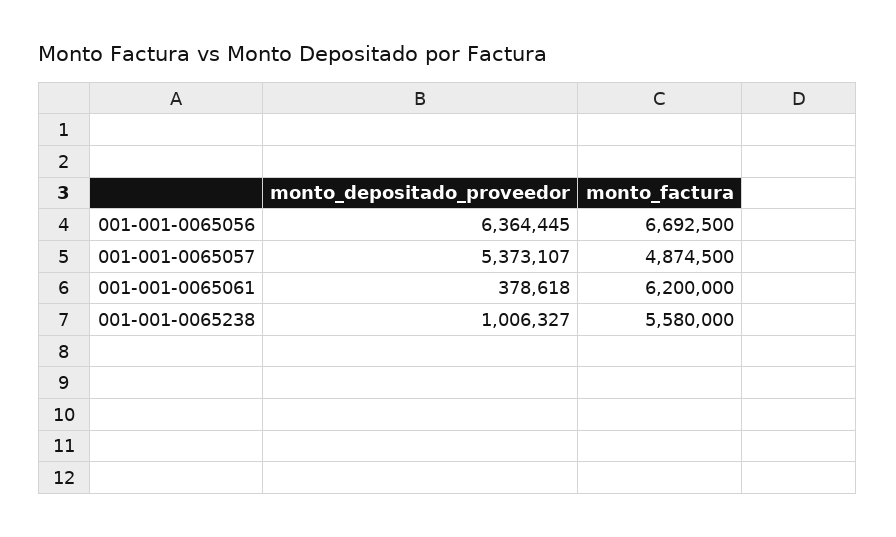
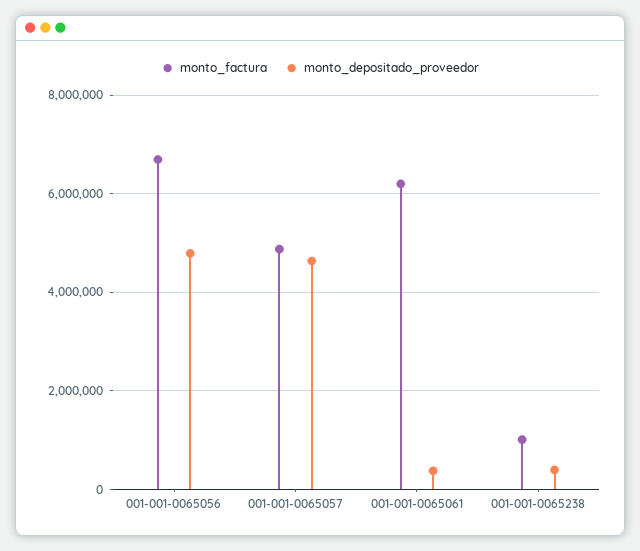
monto_depositado_proveedor, 001-001-0065056: 6364445 -> 4800000
monto_depositado_proveedor, 001-001-0065057: 5373107 -> 4600000
monto_depositado_proveedor, 001-001-0065238: 1006327 -> 400000
monto_factura, 001-001-0065238: 5580000 -> 1000000

